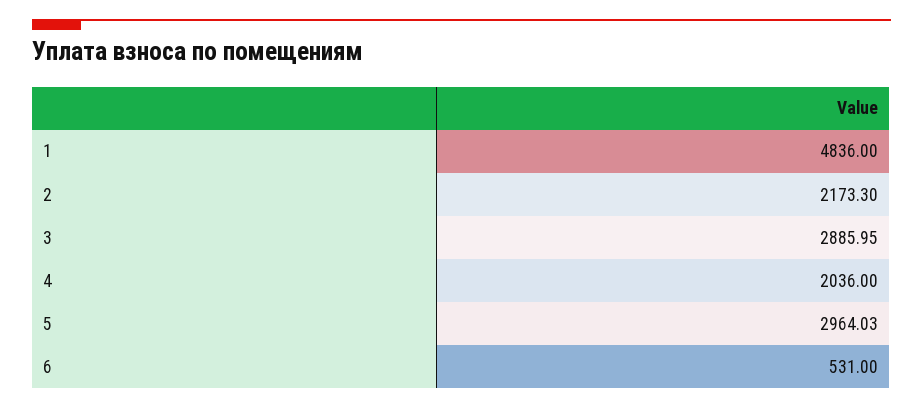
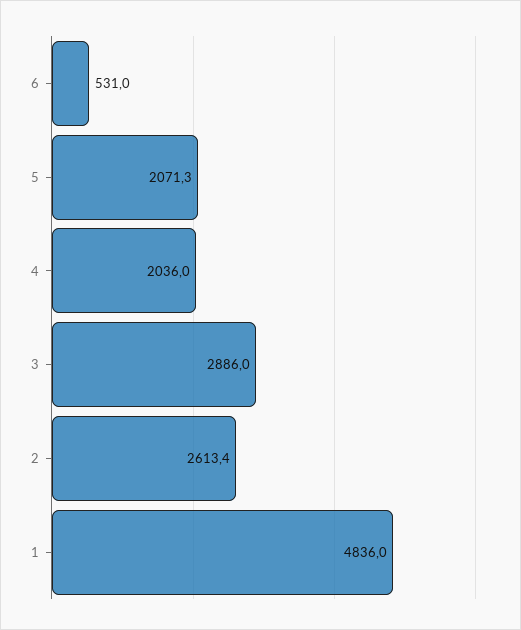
2: 2173.3 -> 2613.4
5: 2964.03 -> 2071.3

